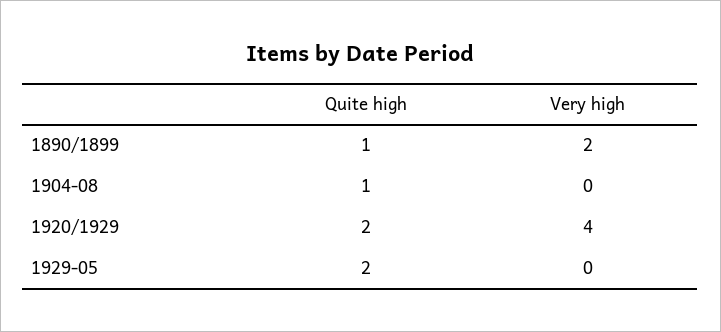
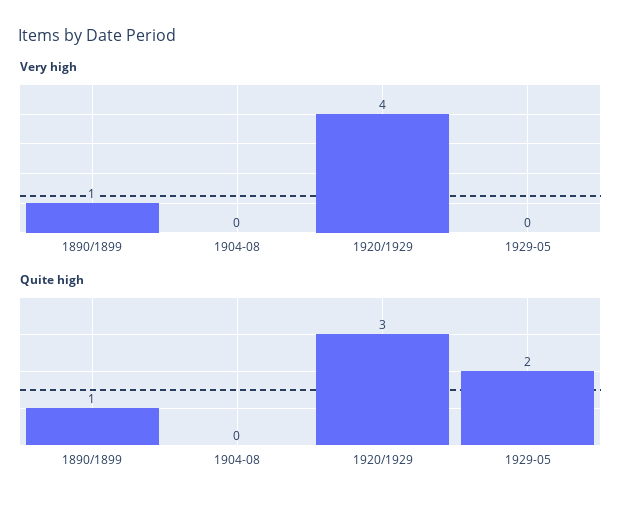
Very high, 1890/1899: 2 -> 1
Quite high, 1904-08: 1 -> 0
Quite high, 1920/1929: 2 -> 3

